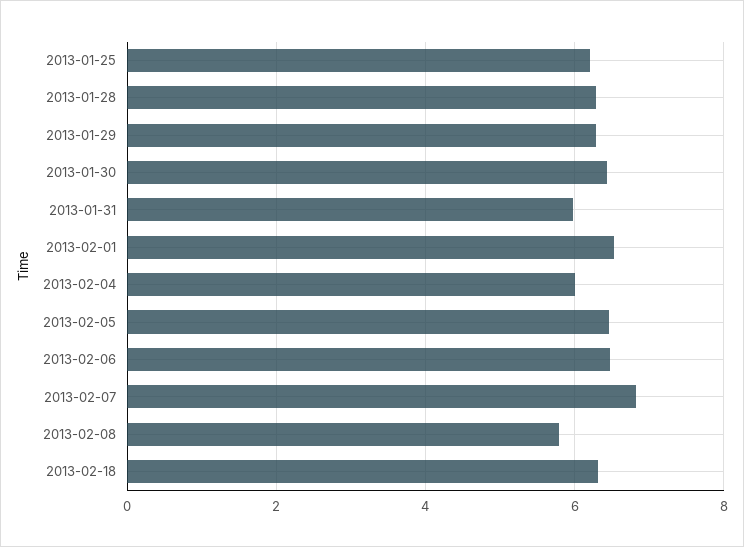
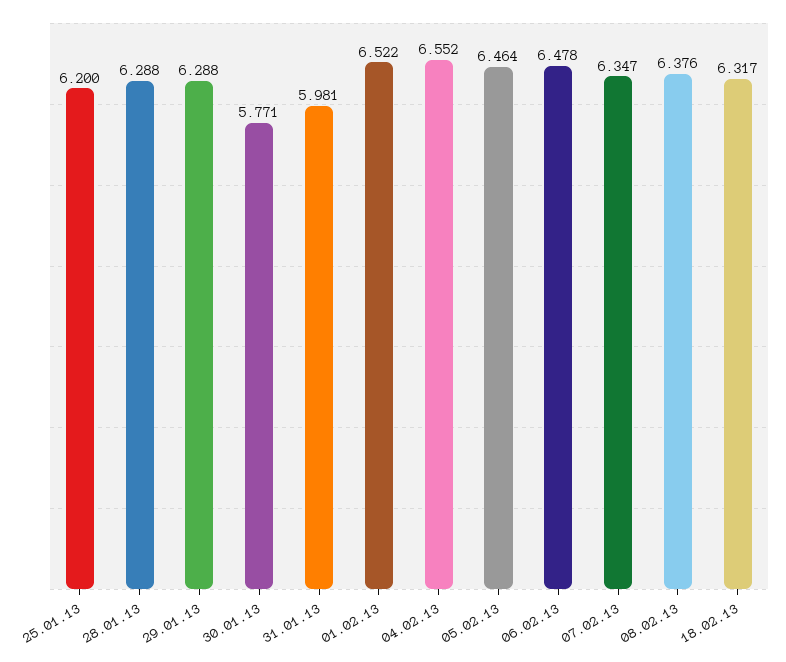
2013-01-30: 6.4 -> 5.771
2013-02-04: 6 -> 6.552
2013-02-07: 6.8 -> 6.347
2013-02-08: 5.8 -> 6.376

